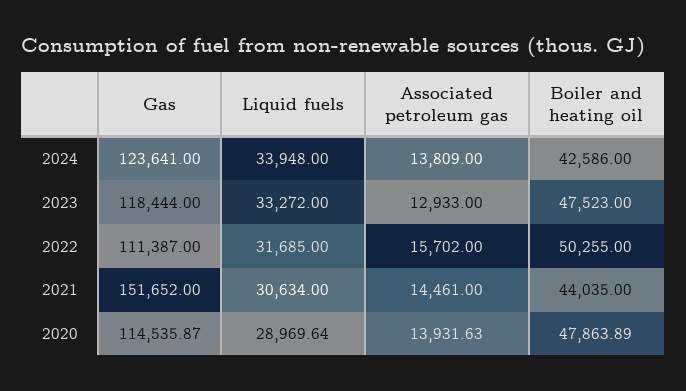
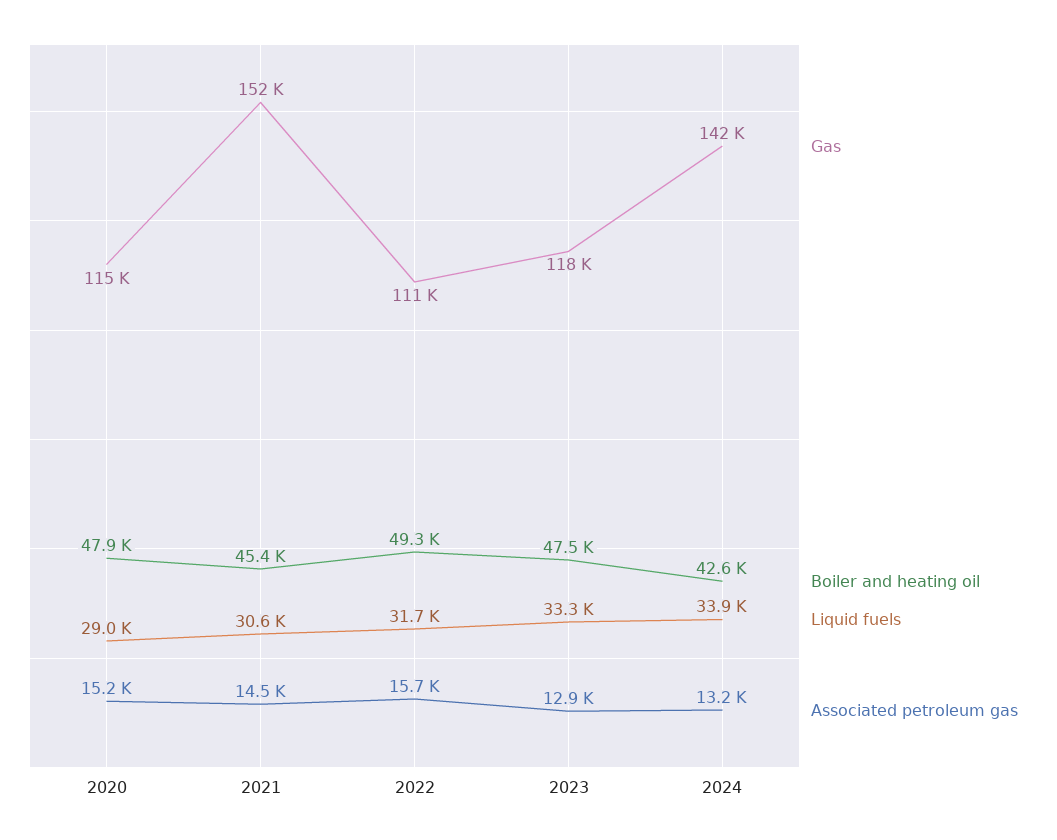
Gas, 2024: 123641 -> 142000
Associated petroleum gas, 2024: 13809 -> 13200
Boiler and heating oil, 2022: 50255 -> 49300
Boiler and heating oil, 2021: 44035 -> 45400
Associated petroleum gas, 2020: 13931.63 -> 15200

